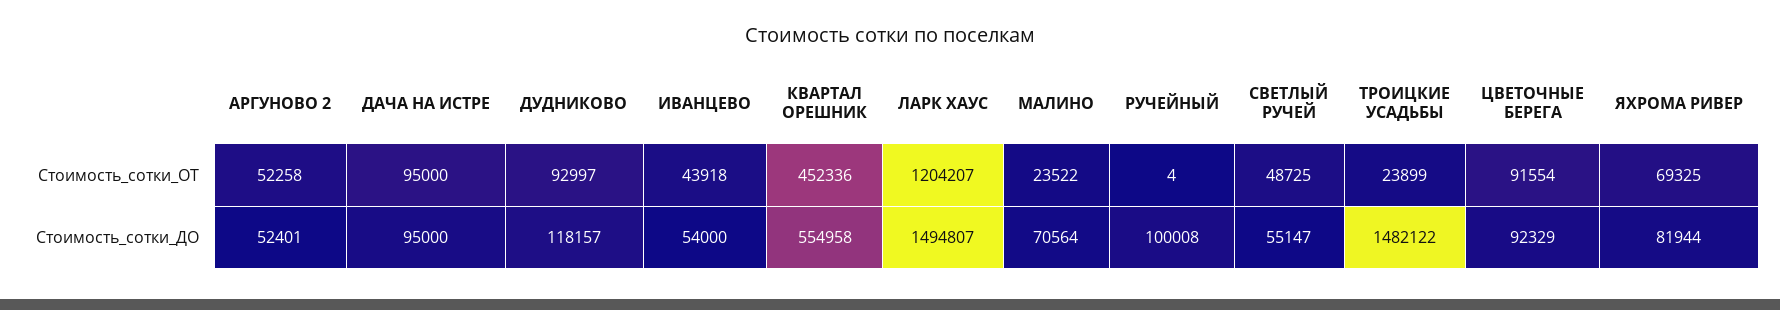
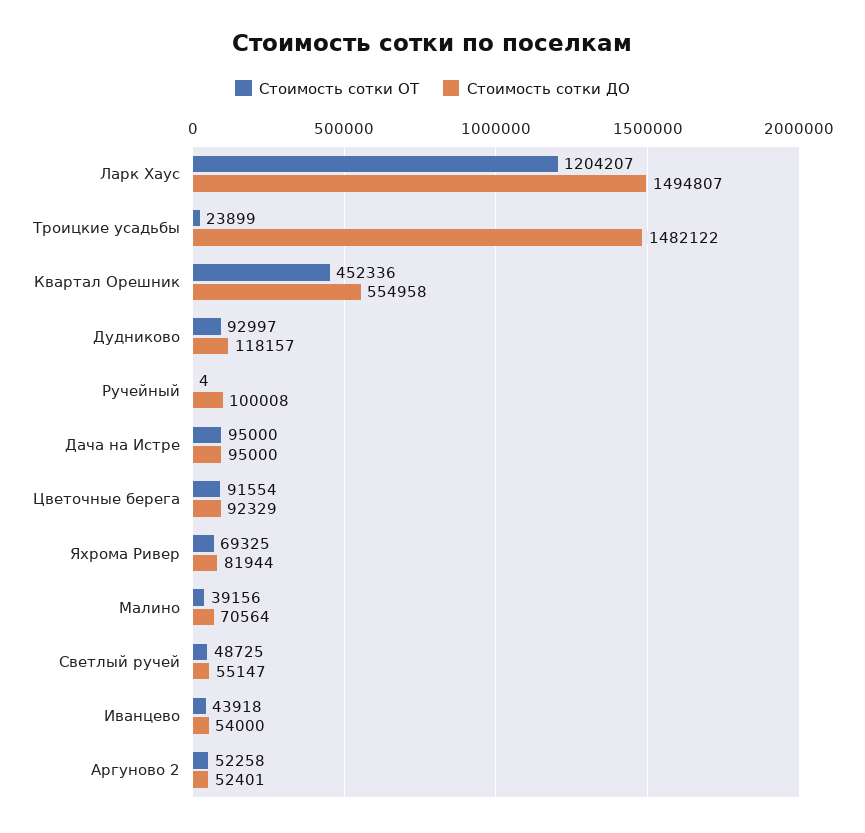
Стоимость_сотки_ОТ, МАЛИНО: 23522 -> 39156

